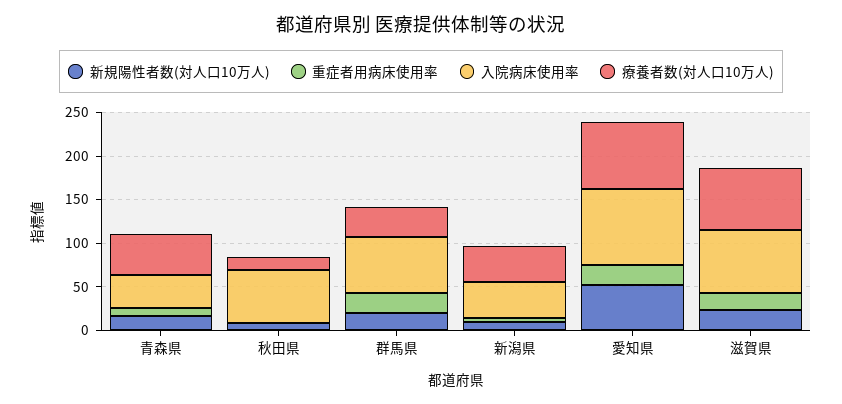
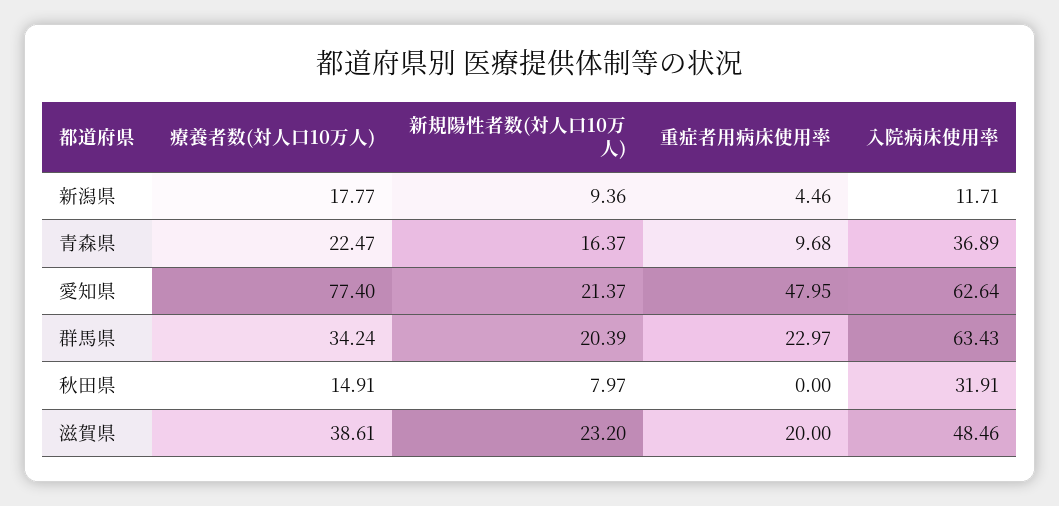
療養者数(対人口10万人), 青森県: 50 -> 22.47
入院病床使用率, 秋田県: 60 -> 31.91
入院病床使用率, 新潟県: 40 -> 11.71
療養者数(対人口10万人), 新潟県: 40 -> 17.77
新規陽性者数(対人口10万人), 愛知県: 50 -> 21.37
重症者用病床使用率, 愛知県: 20 -> 47.95
入院病床使用率, 愛知県: 90 -> 62.64
入院病床使用率, 滋賀県: 70 -> 48.46
療養者数(対人口10万人), 滋賀県: 70 -> 38.61

